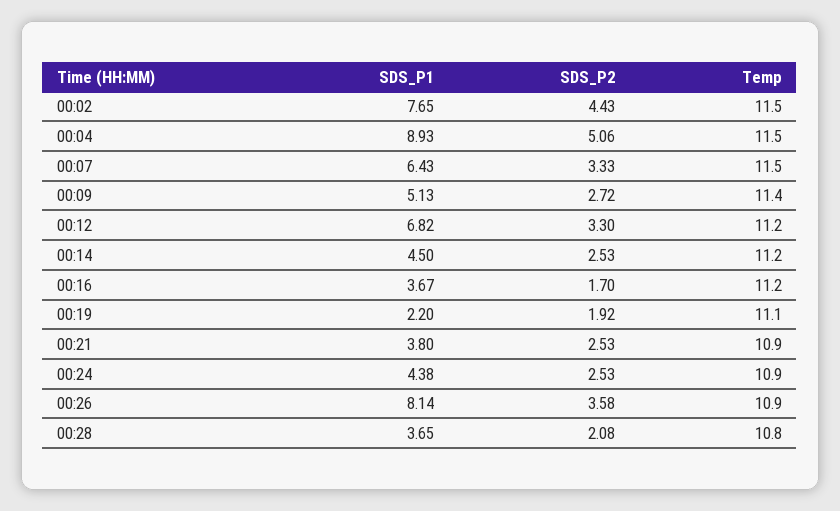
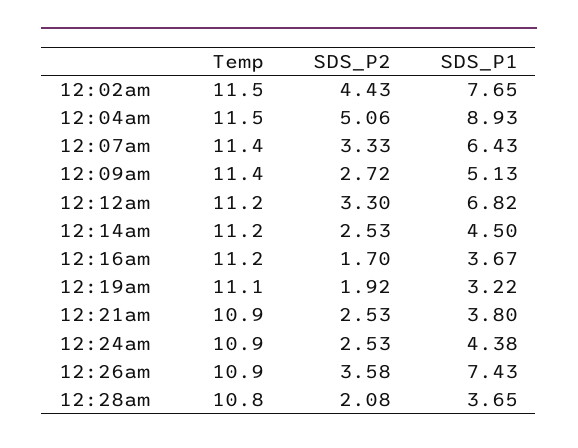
Temp, 00:07: 11.5 -> 11.4
SDS_P1, 00:19: 2.2 -> 3.22
SDS_P1, 00:26: 8.14 -> 7.43

